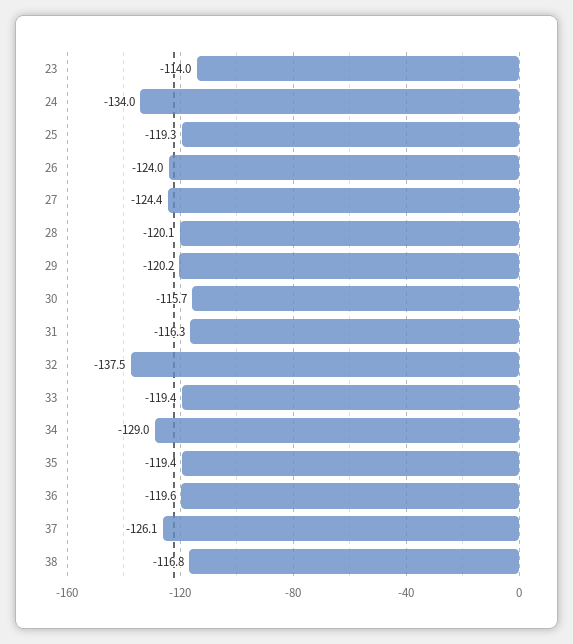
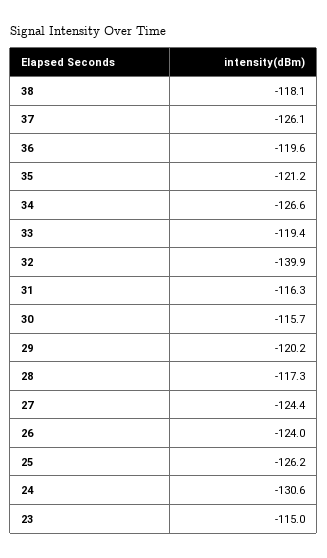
23: -114 -> -115
24: -134 -> -130.6
25: -119.3 -> -126.2
28: -120.1 -> -117.3
32: -137.5 -> -139.9
34: -129 -> -126.6
35: -119.4 -> -121.2
38: -116.8 -> -118.1

